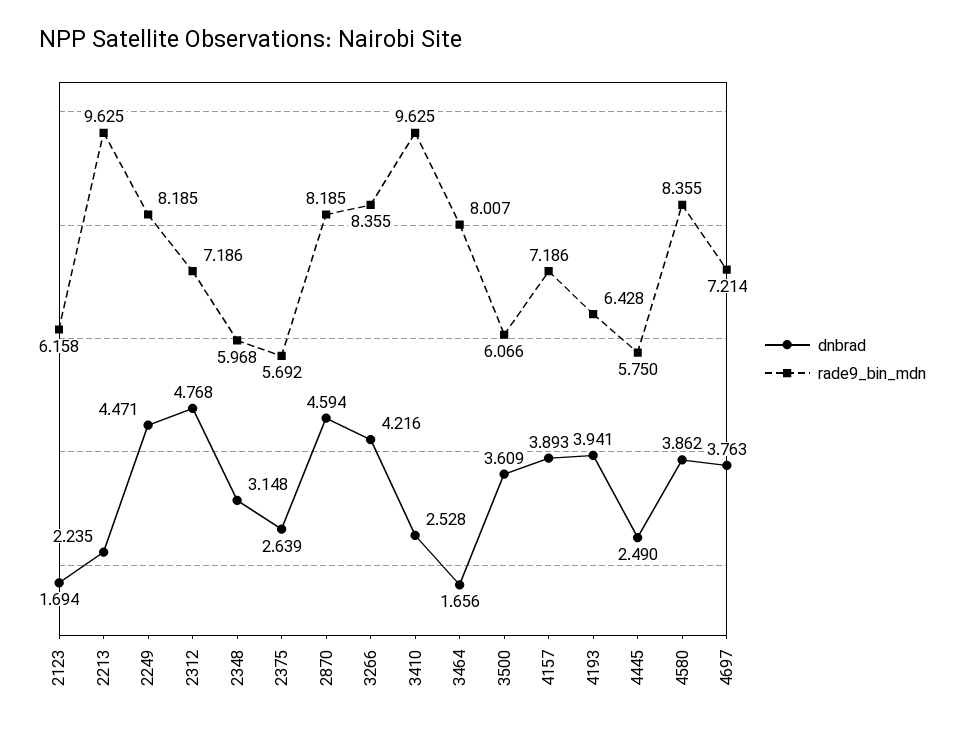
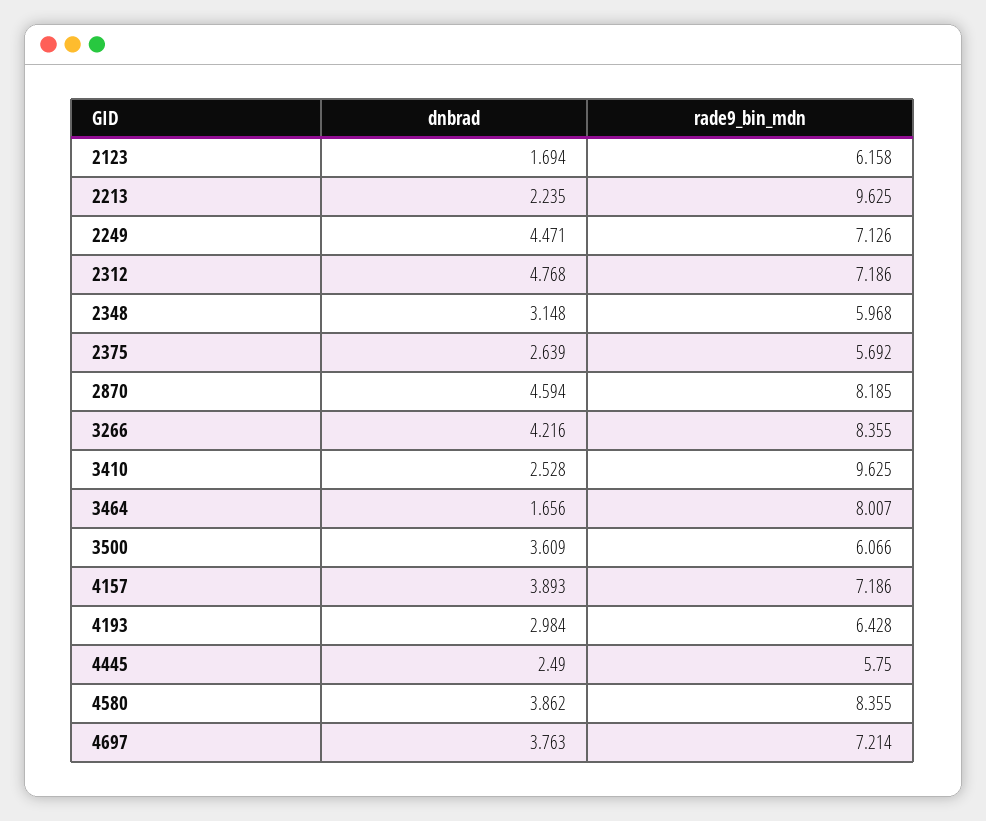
rade9_bin_mdn, 2249: 8.185 -> 7.126
dnbrad, 4193: 3.941 -> 2.984

